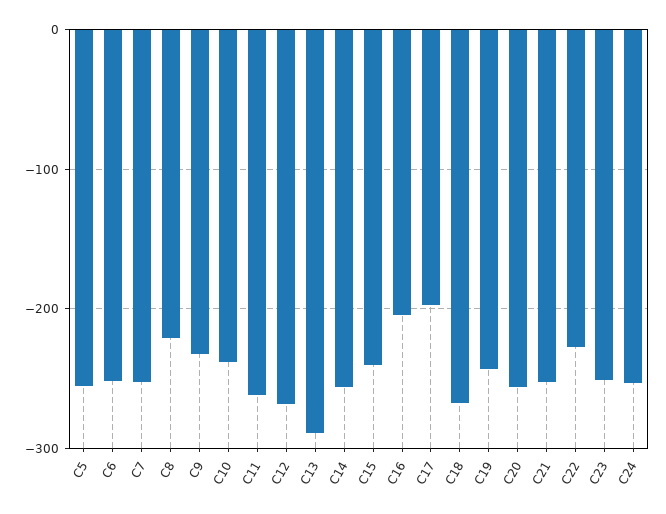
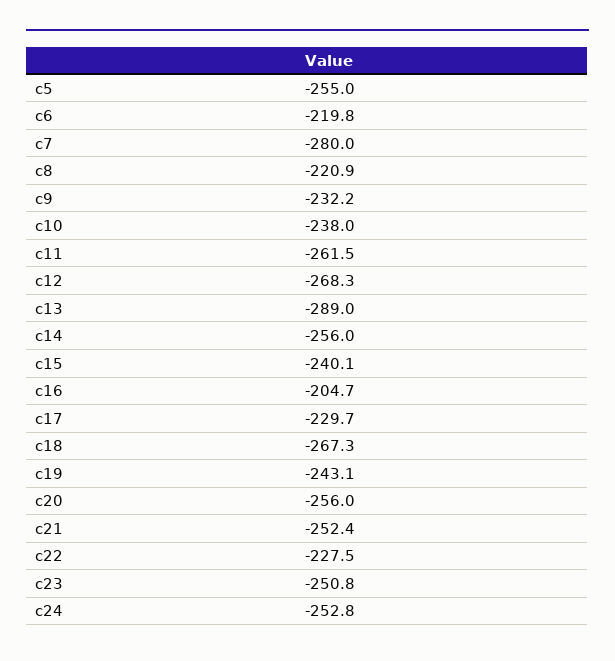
C6: -250 -> -219.8
C7: -250 -> -280
C17: -200 -> -229.7

